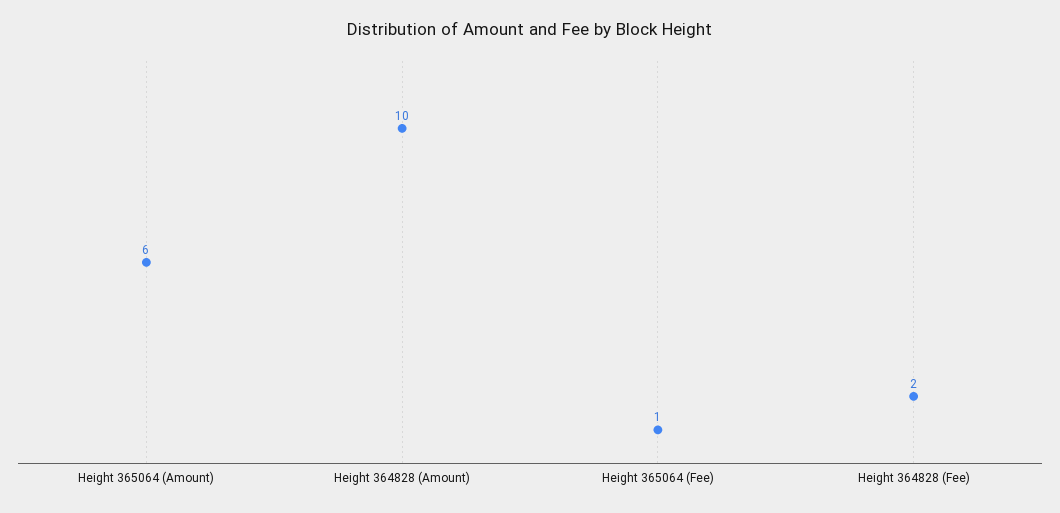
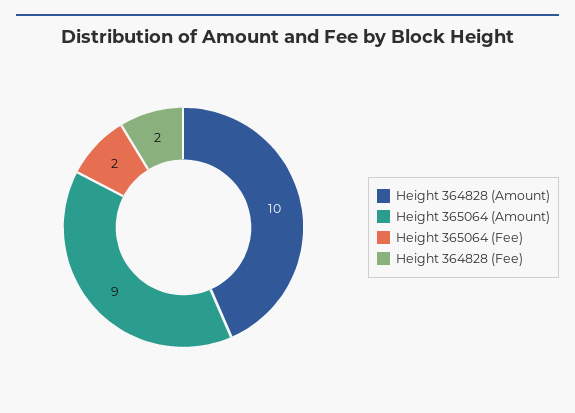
Height 365064 (Amount): 6 -> 9
Height 365064 (Fee): 1 -> 2

